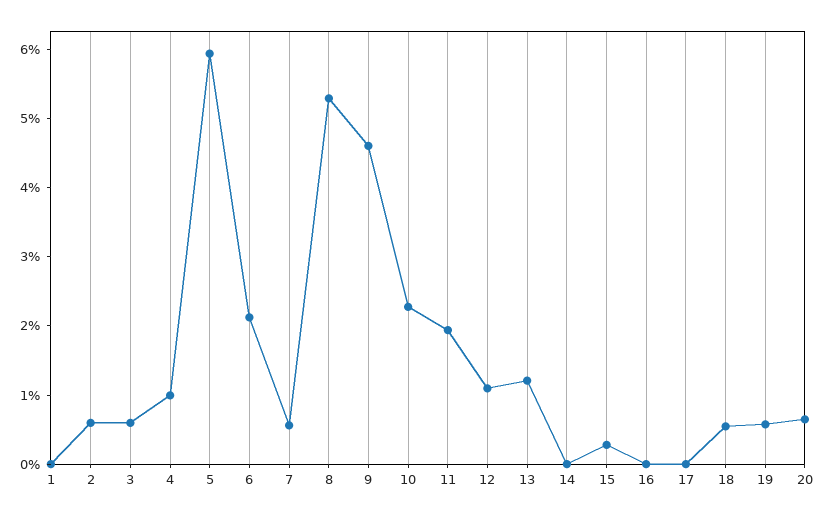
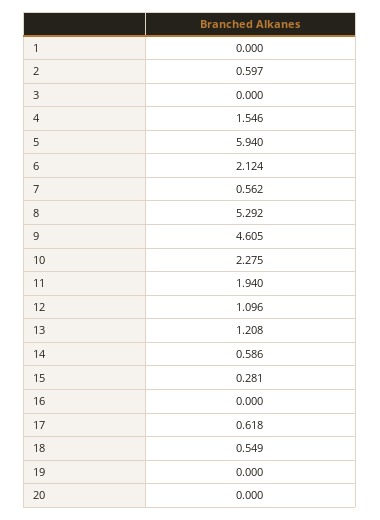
3: 0.6 -> 0
4: 1 -> 1.546
14: 0 -> 0.586
17: 0 -> 0.618
19: 0.6 -> 0
20: 0.6 -> 0

